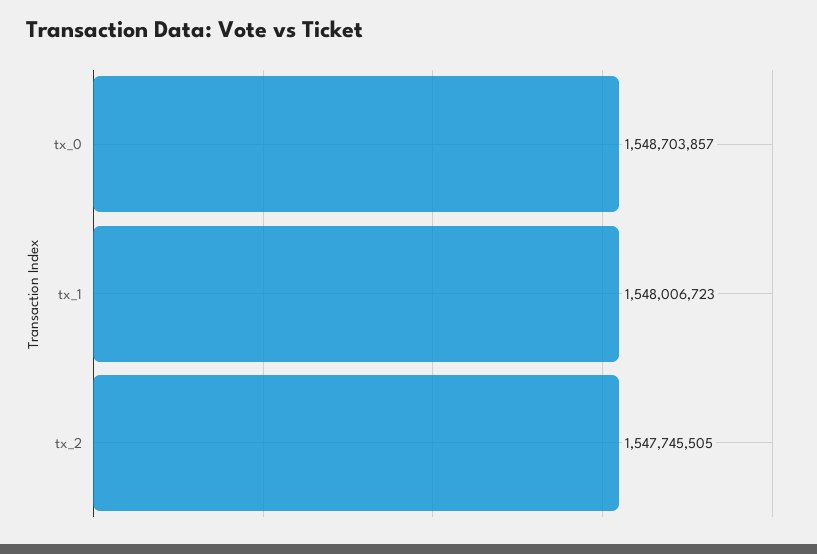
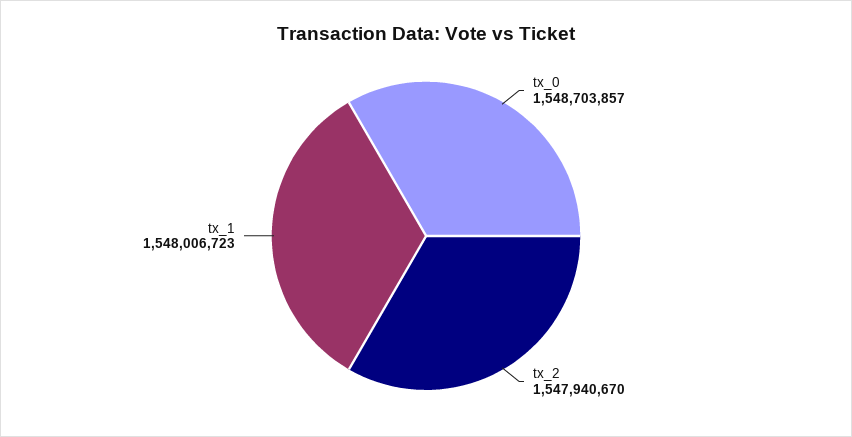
tx_2: 1547745505 -> 1547940670

